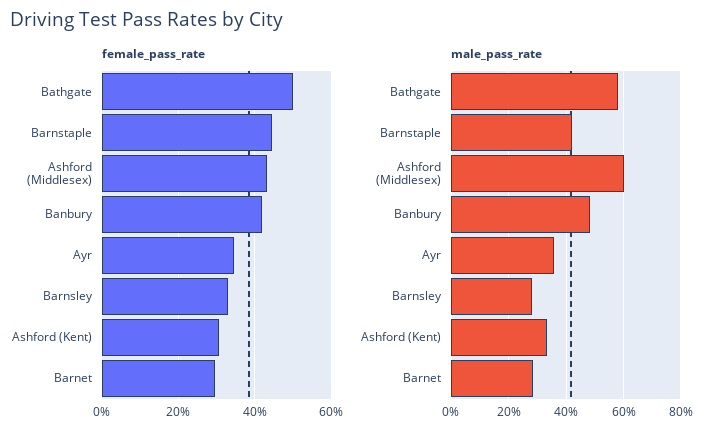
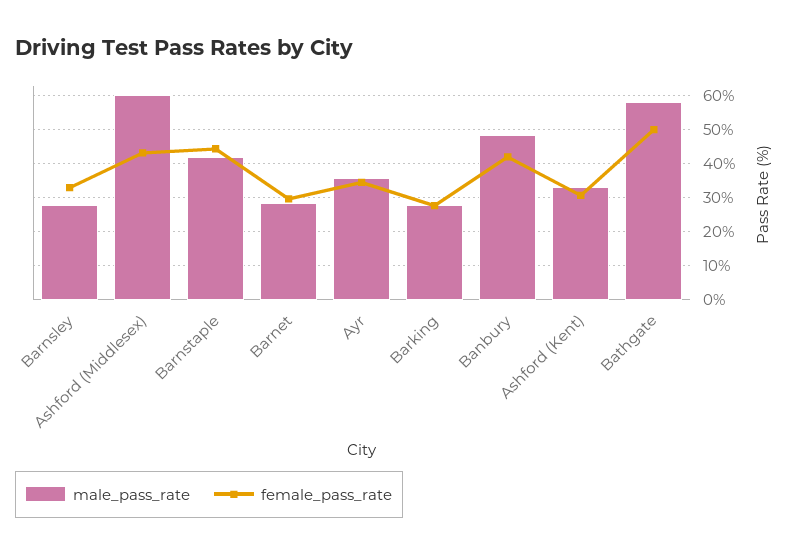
male_pass_rate, Barking: none -> 28
female_pass_rate, Barking: none -> 28

